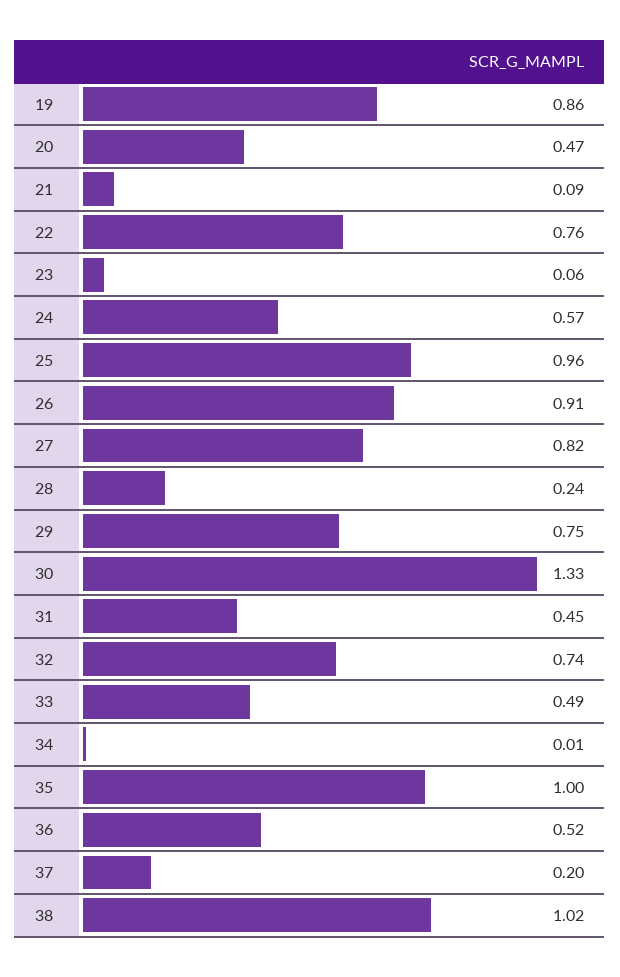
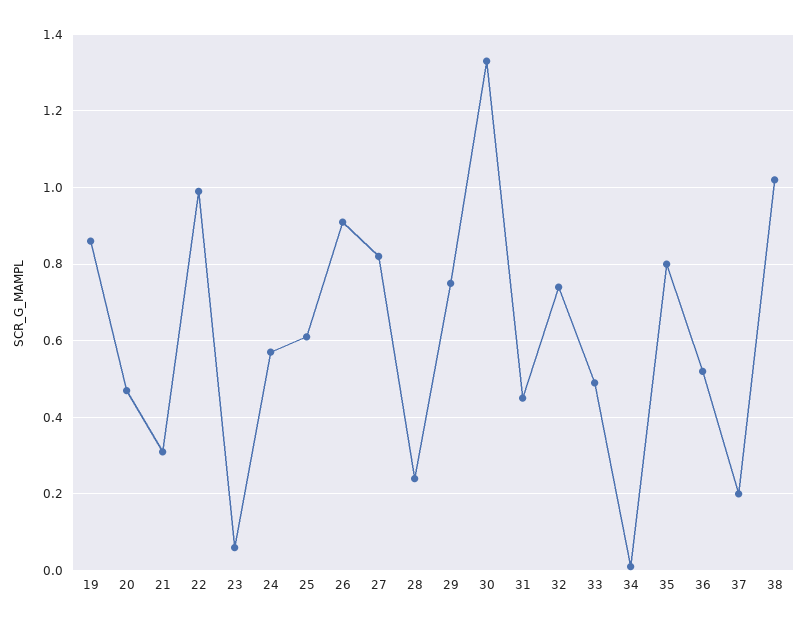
21: 0.09 -> 0.3
22: 0.76 -> 1
25: 0.96 -> 0.6
35: 1 -> 0.8

